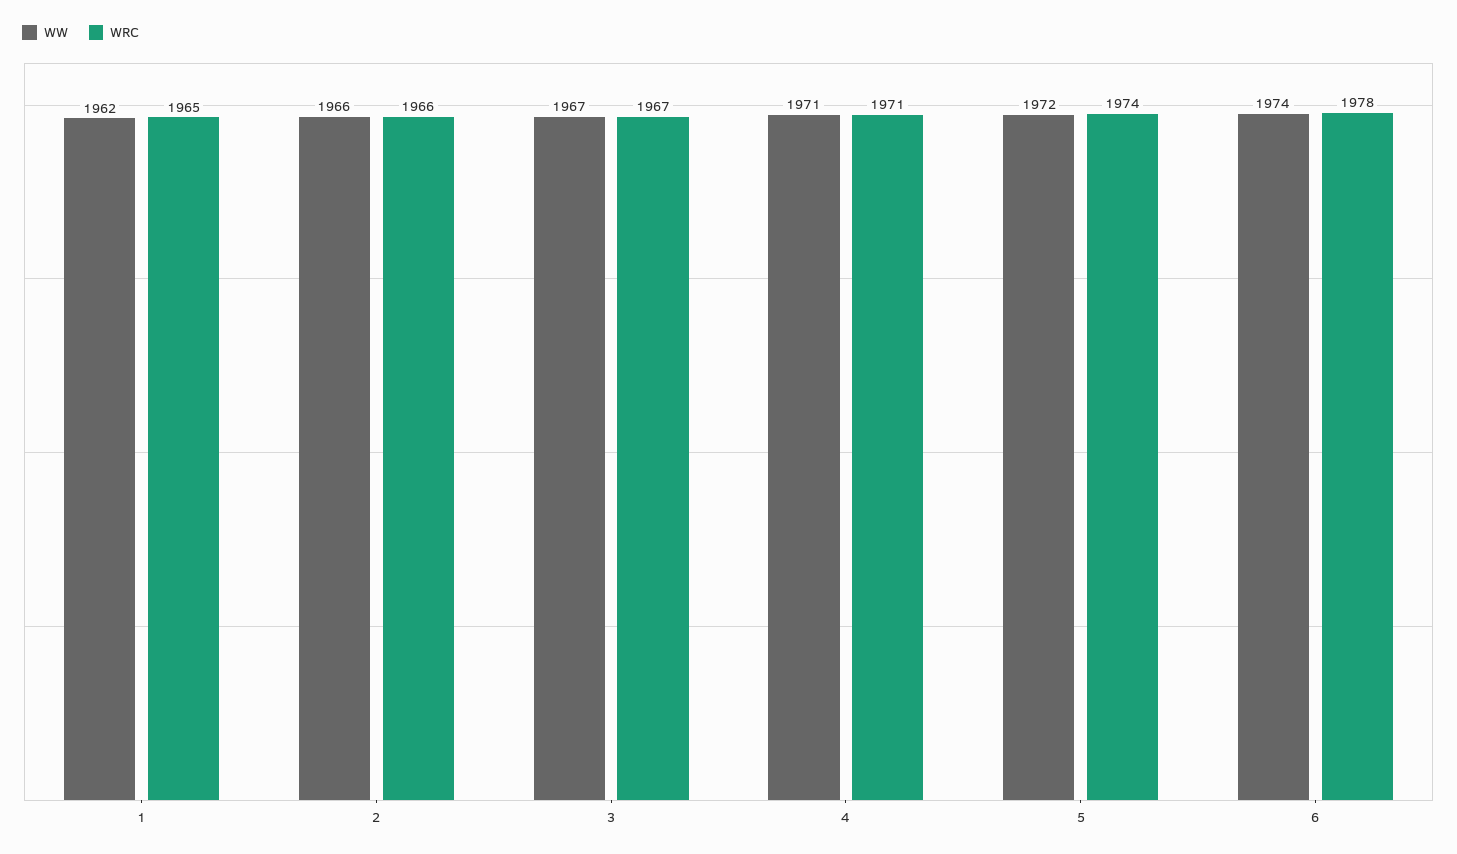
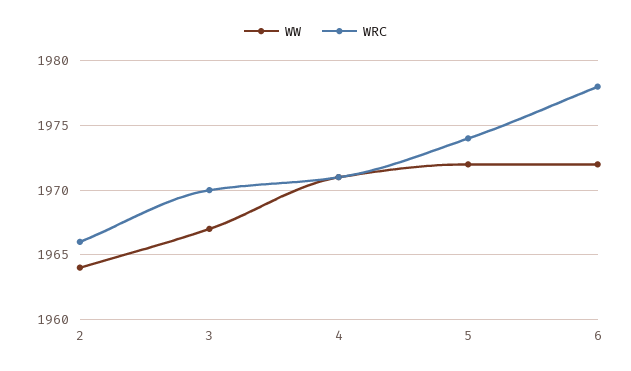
WW, 1: 1962 -> none
WRC, 1: 1965 -> none
WW, 2: 1966 -> 1964
WRC, 3: 1967 -> 1970
WW, 6: 1974 -> 1972

